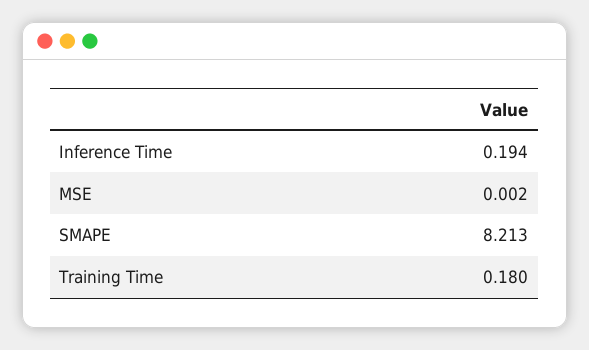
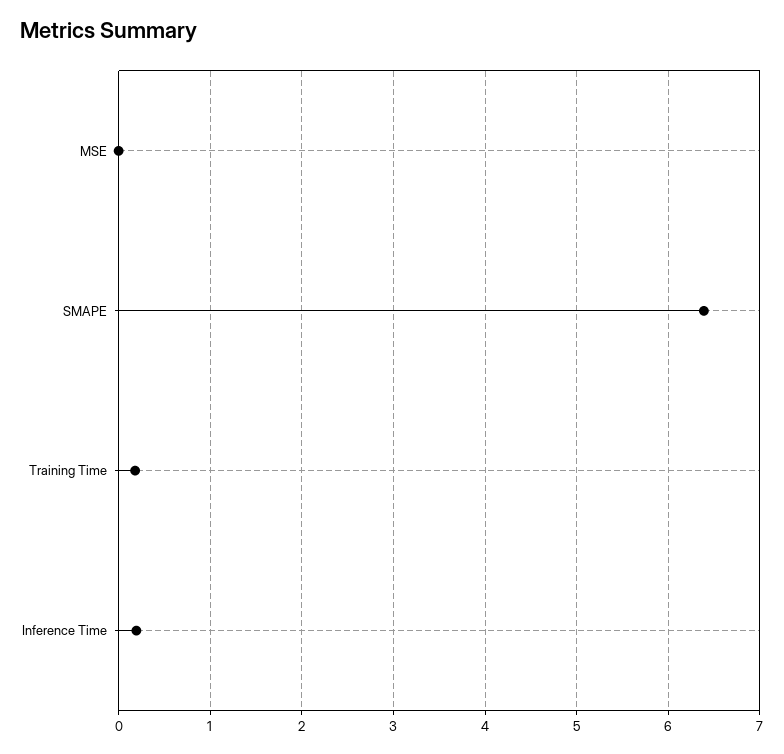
SMAPE: 8.213 -> 6.4

